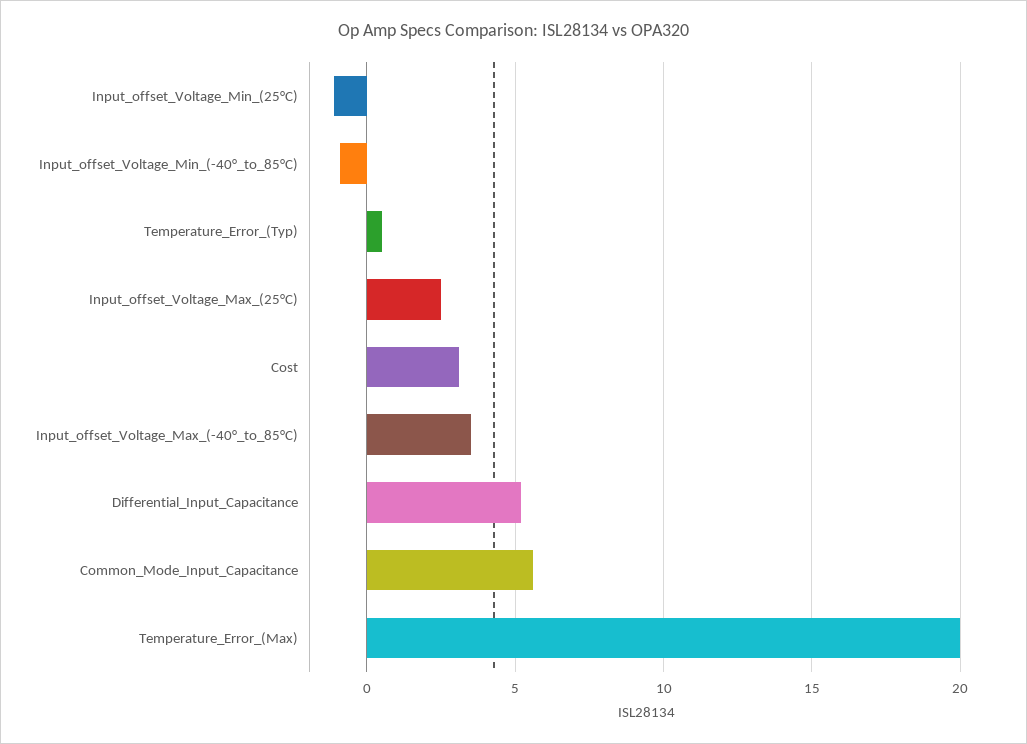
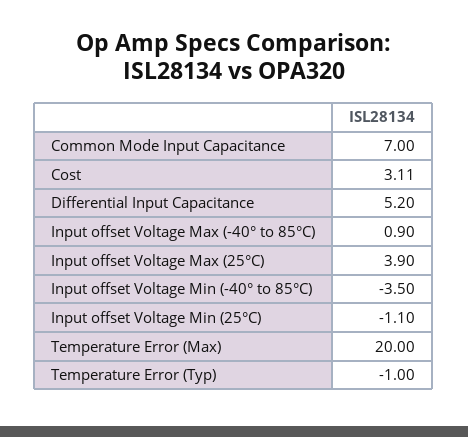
Input_offset_Voltage_Min_(-40°_to_85°C): -1 -> -3.5
Temperature_Error_(Typ): 0.5 -> -1
Input_offset_Voltage_Max_(25°C): 2.5 -> 3.9
Input_offset_Voltage_Max_(-40°_to_85°C): 3.5 -> 0.9
Common_Mode_Input_Capacitance: 5.5 -> 7

